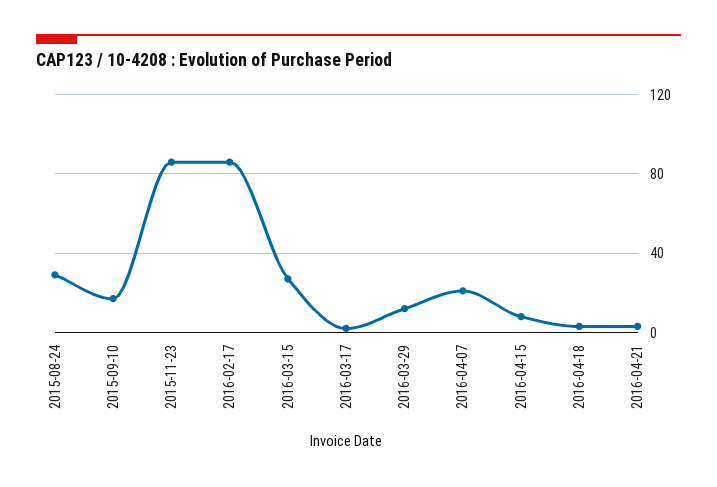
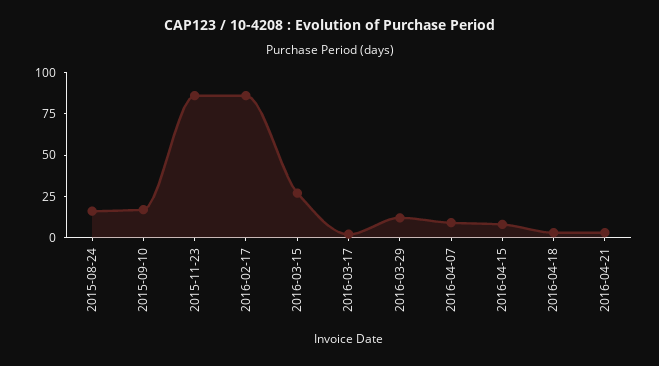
2015-08-24: 30 -> 15
2016-04-07: 20 -> 10

